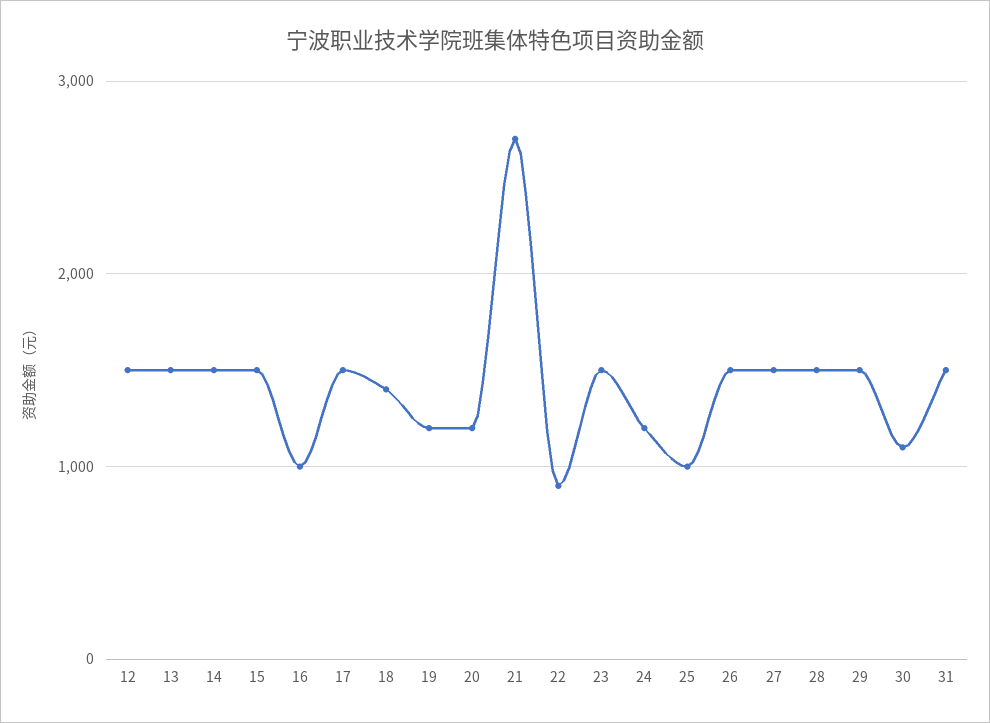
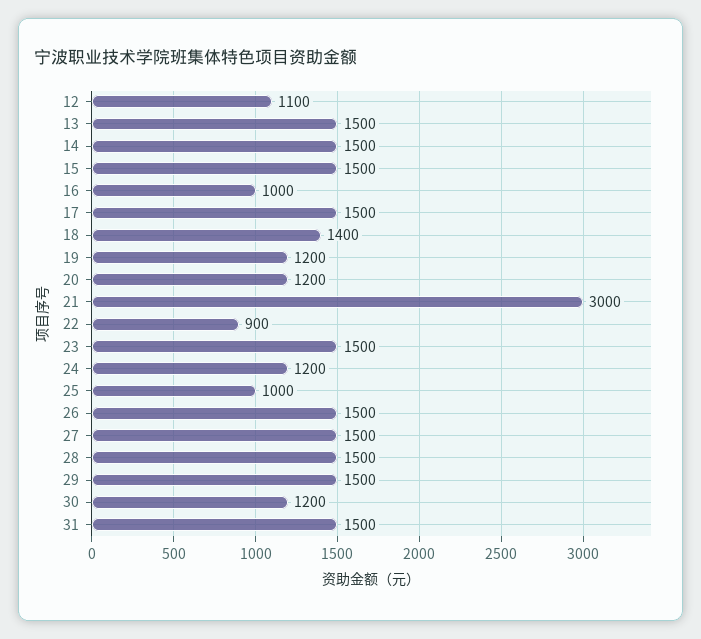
12: 1500 -> 1100
21: 2700 -> 3000
30: 1100 -> 1200

